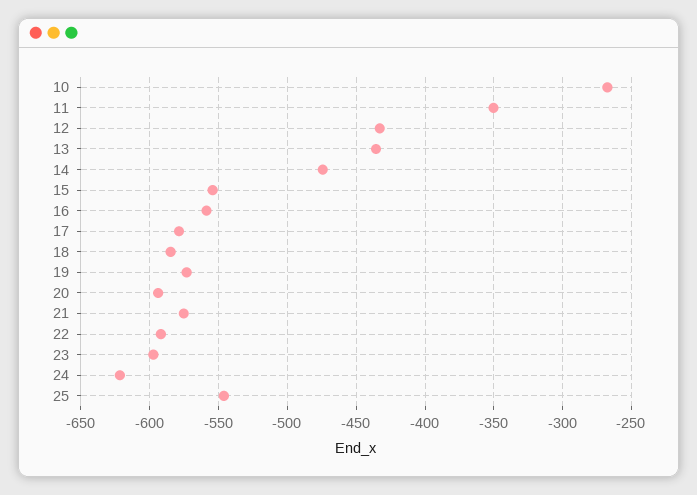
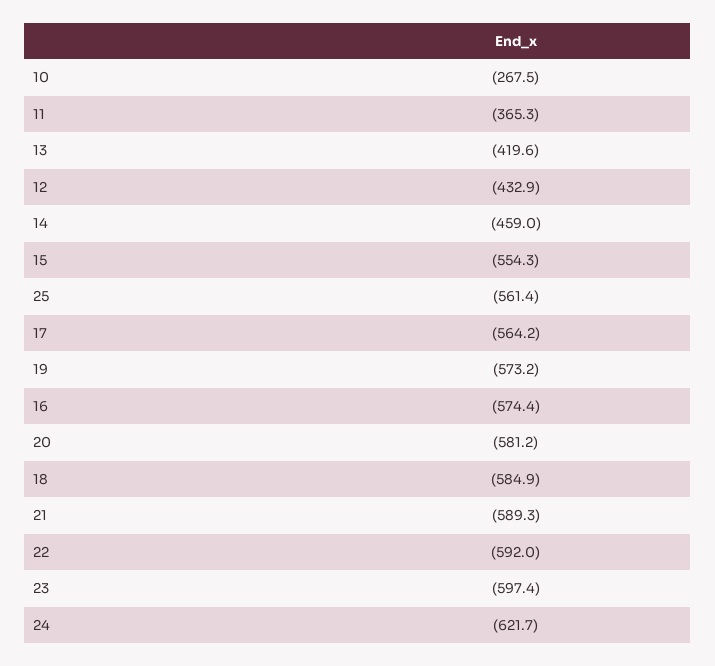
11: -350 -> -365.3
13: -435 -> -419.6
14: -475 -> -459
16: -560 -> -574.4
17: -580 -> -564.2
20: -595 -> -581.2
21: -575 -> -589.3
25: -545 -> -561.4

